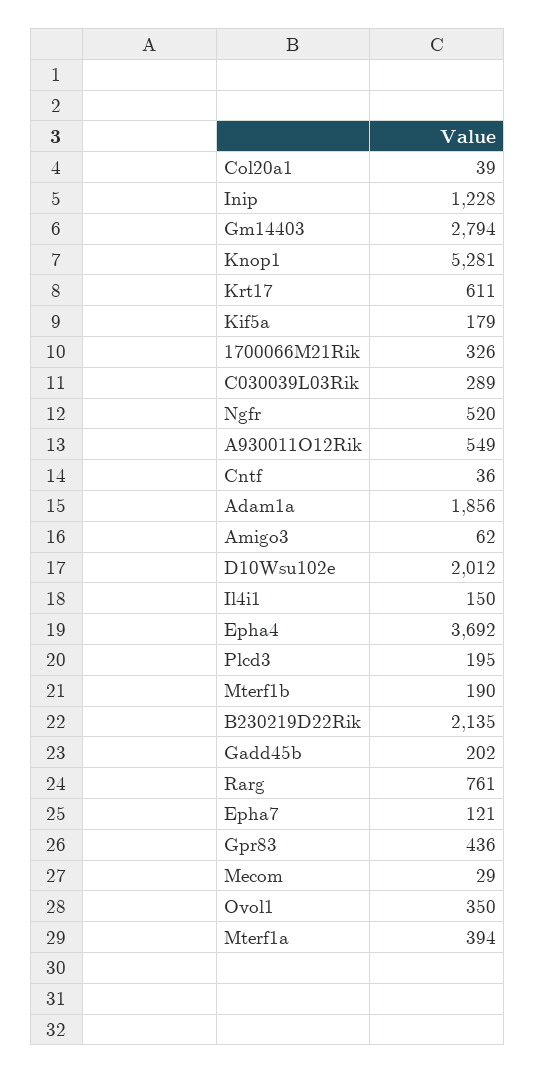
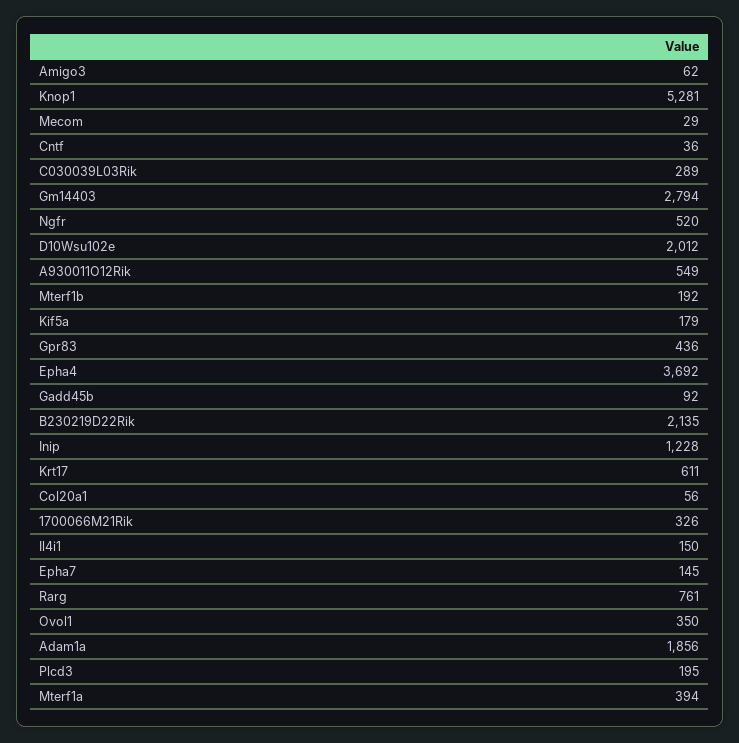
Col20a1: 39 -> 56
Mterf1b: 190 -> 192
Gadd45b: 202 -> 92
Epha7: 121 -> 145

